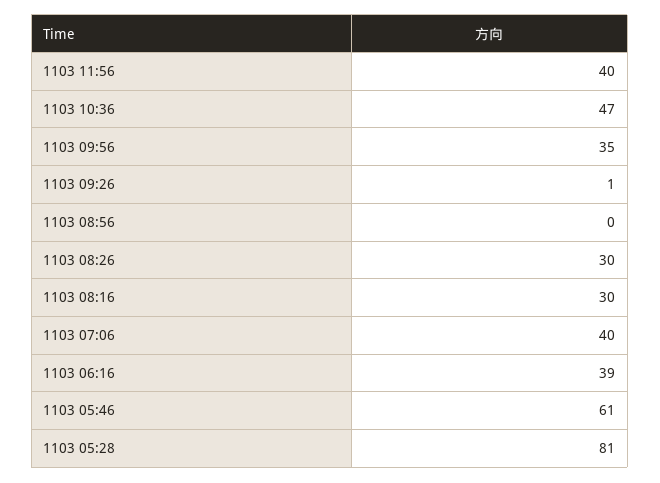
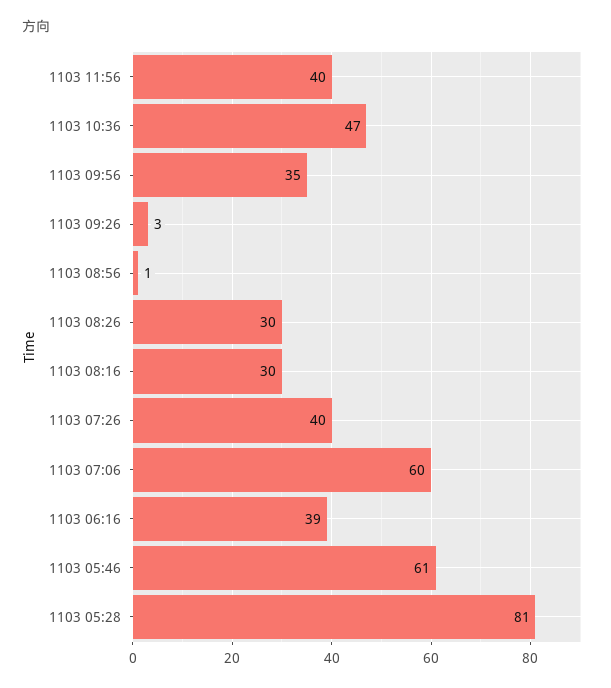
1103 09:26: 1 -> 3
1103 08:56: 0 -> 1
1103 07:06: 40 -> 60
1103 07:26: none -> 40

